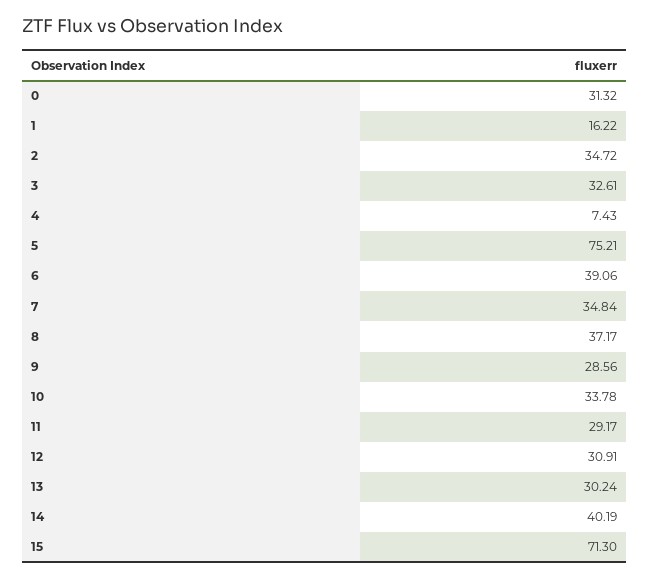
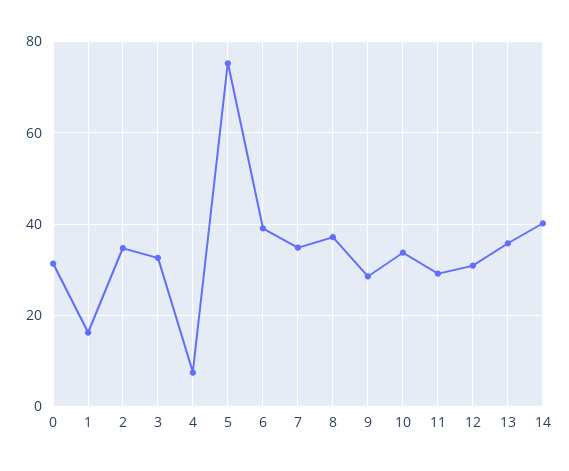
13: 30.24 -> 36
15: 71.3 -> none

